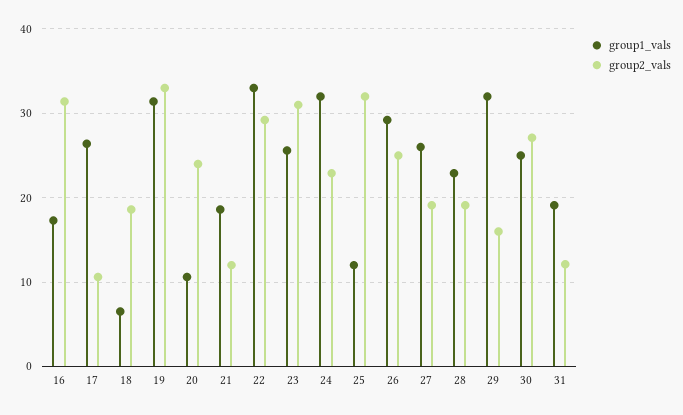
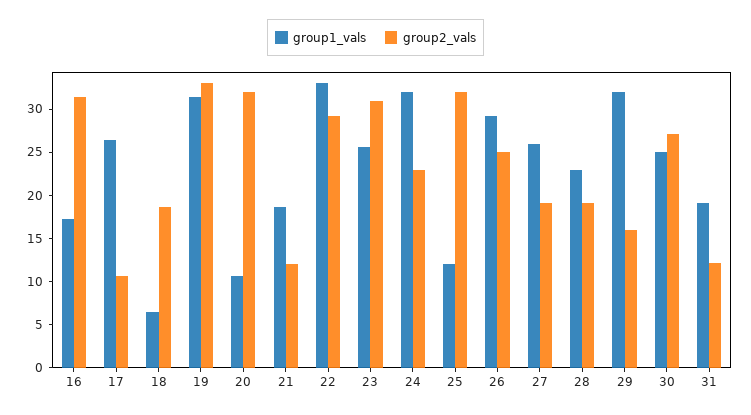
group2_vals, 20: 24 -> 32

